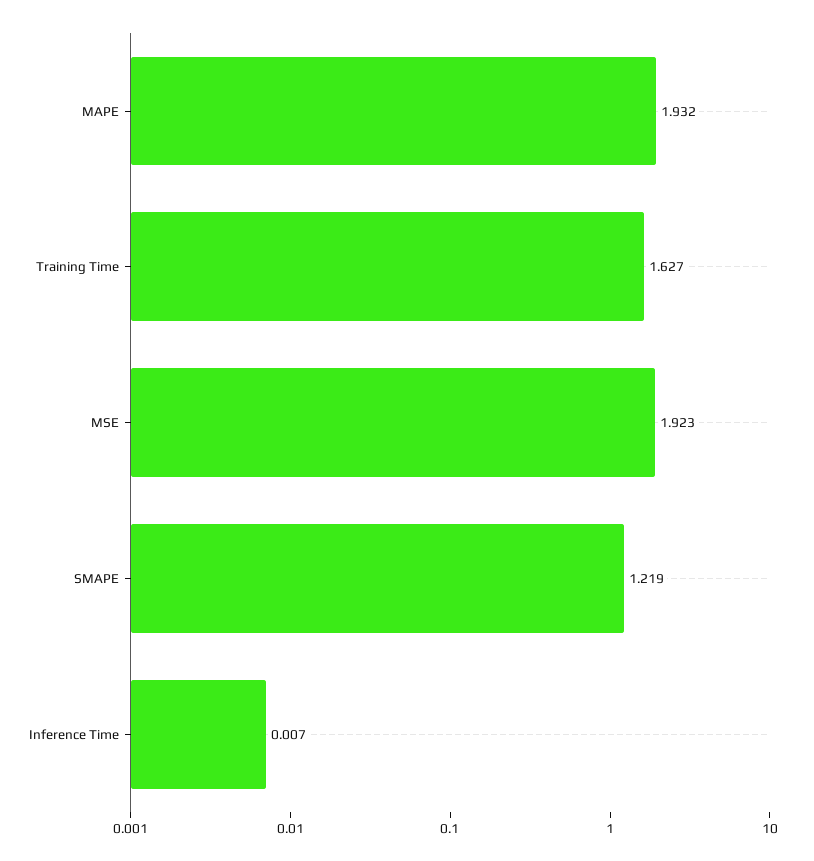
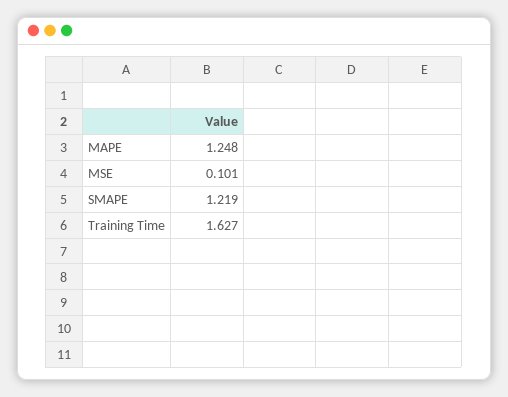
MAPE: 1.932 -> 1.248
MSE: 1.923 -> 0.101
Inference Time: 0.007 -> none

